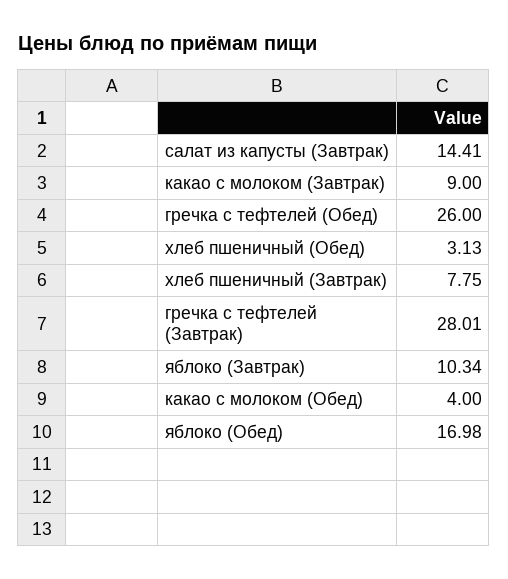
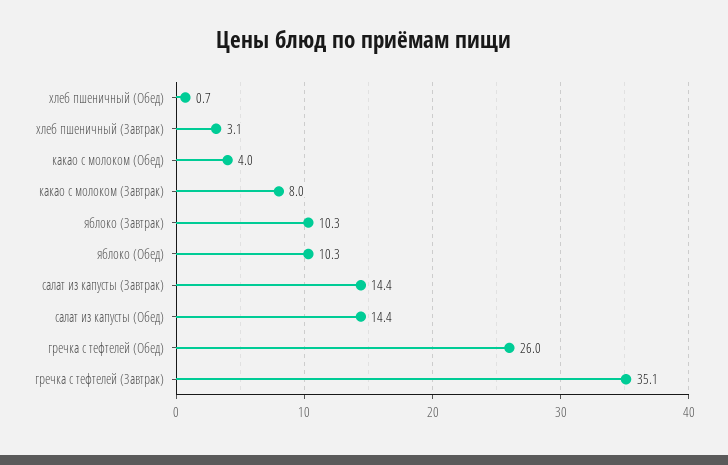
какао с молоком (Завтрак): 9 -> 8
хлеб пшеничный (Обед): 3.13 -> 0.7
хлеб пшеничный (Завтрак): 7.75 -> 3.1
гречка с тефтелей (Завтрак): 28.01 -> 35.1
яблоко (Обед): 16.98 -> 10.3
салат из капусты (Обед): none -> 14.4

